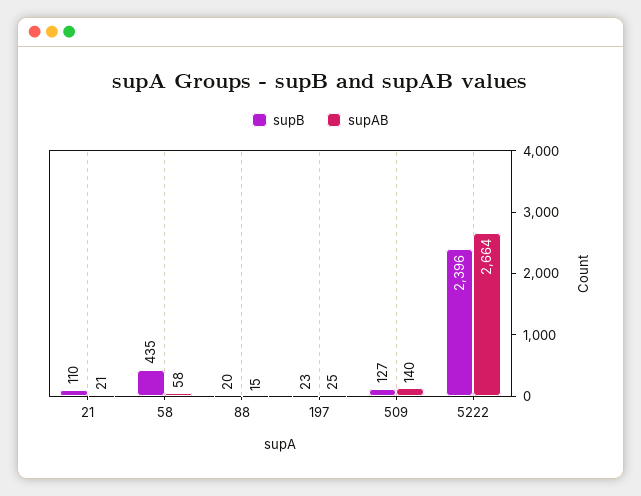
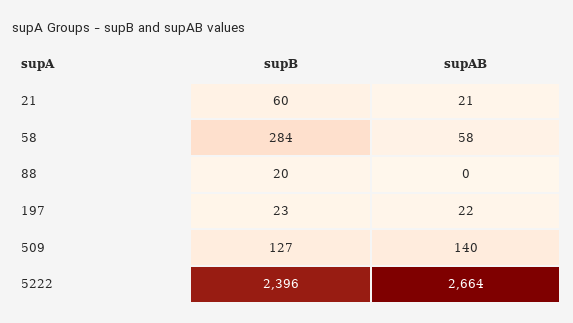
supB, 21: 110 -> 60
supB, 58: 435 -> 284
supAB, 88: 15 -> 0
supAB, 197: 25 -> 22

